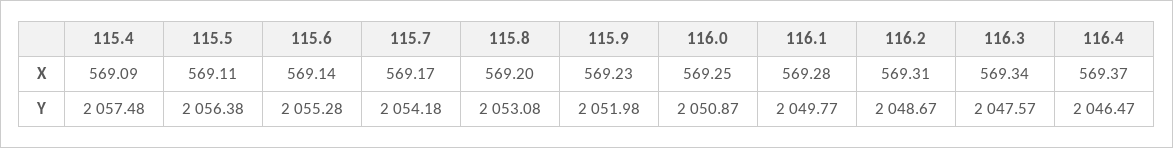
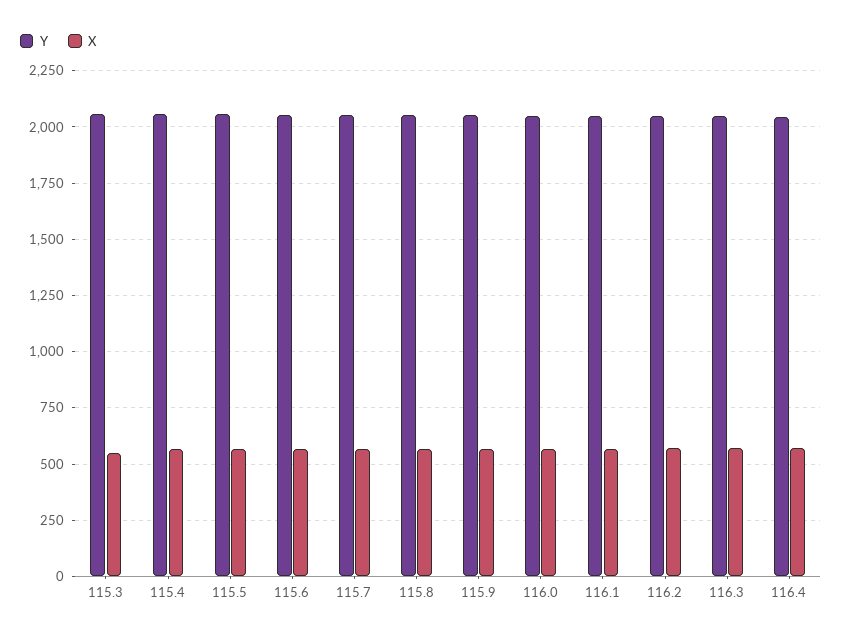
Y, 115.3: none -> 2050
X, 115.3: none -> 550

